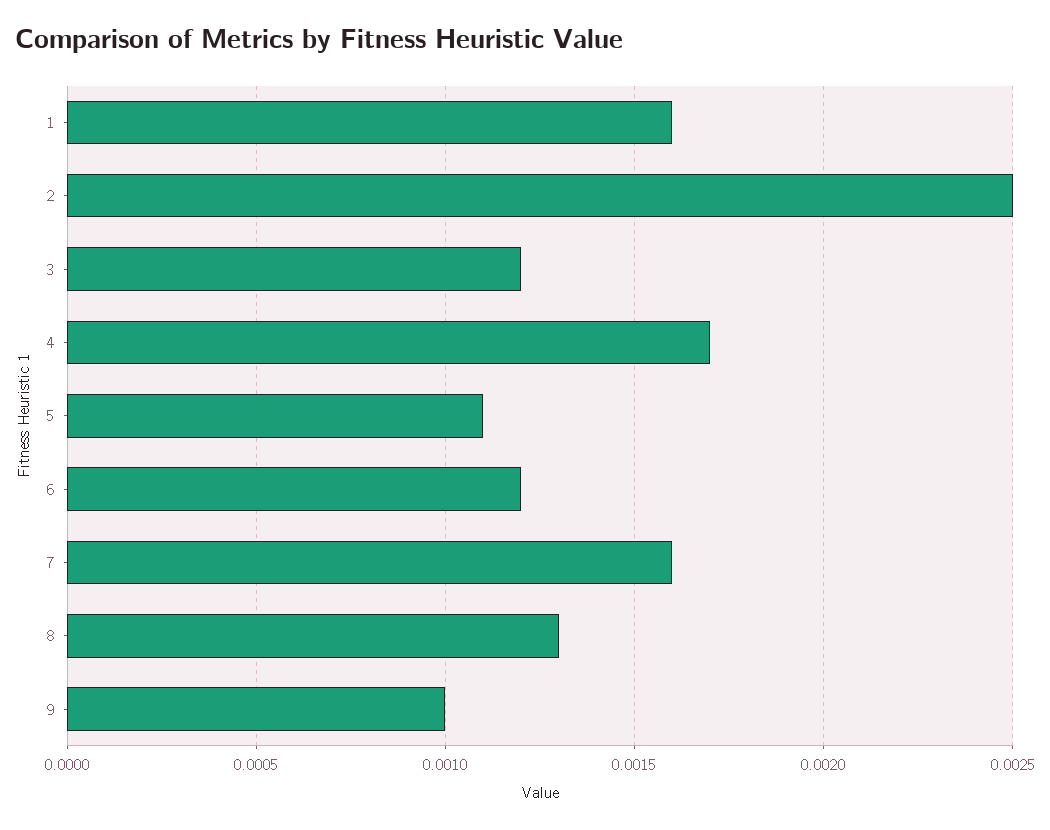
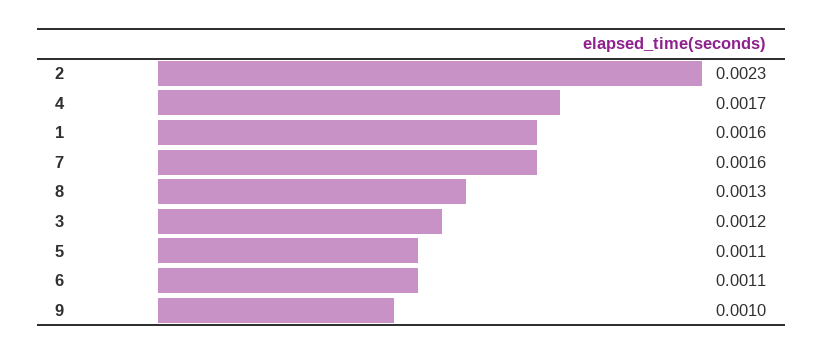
2: 0.0025 -> 0.0023
6: 0.0012 -> 0.0011

